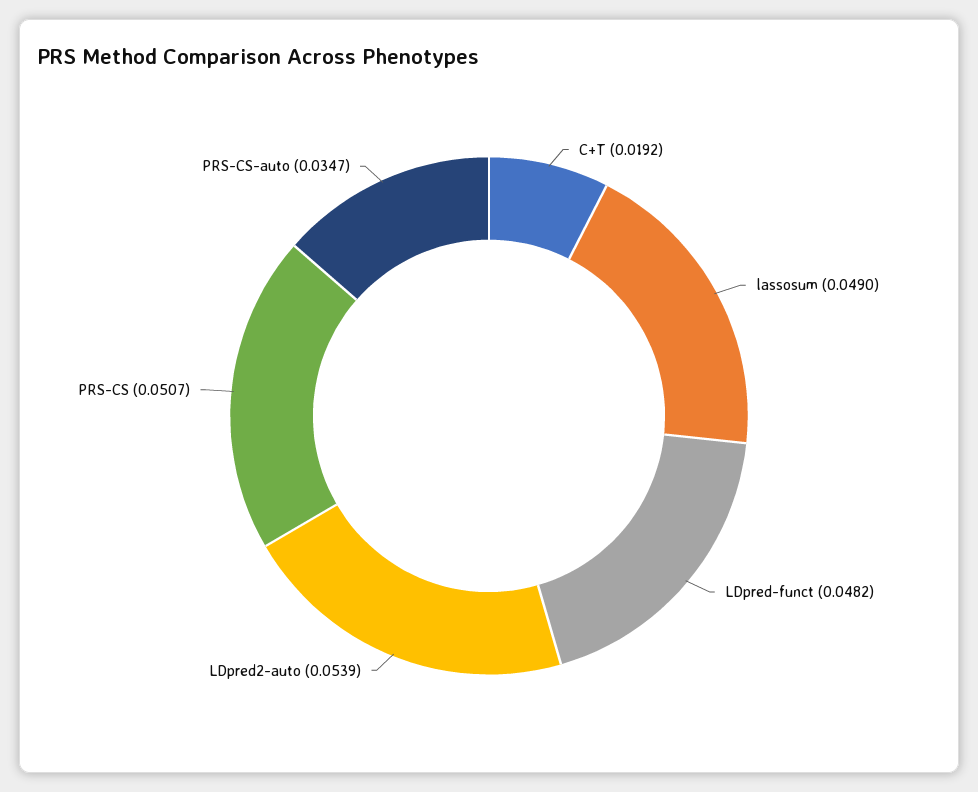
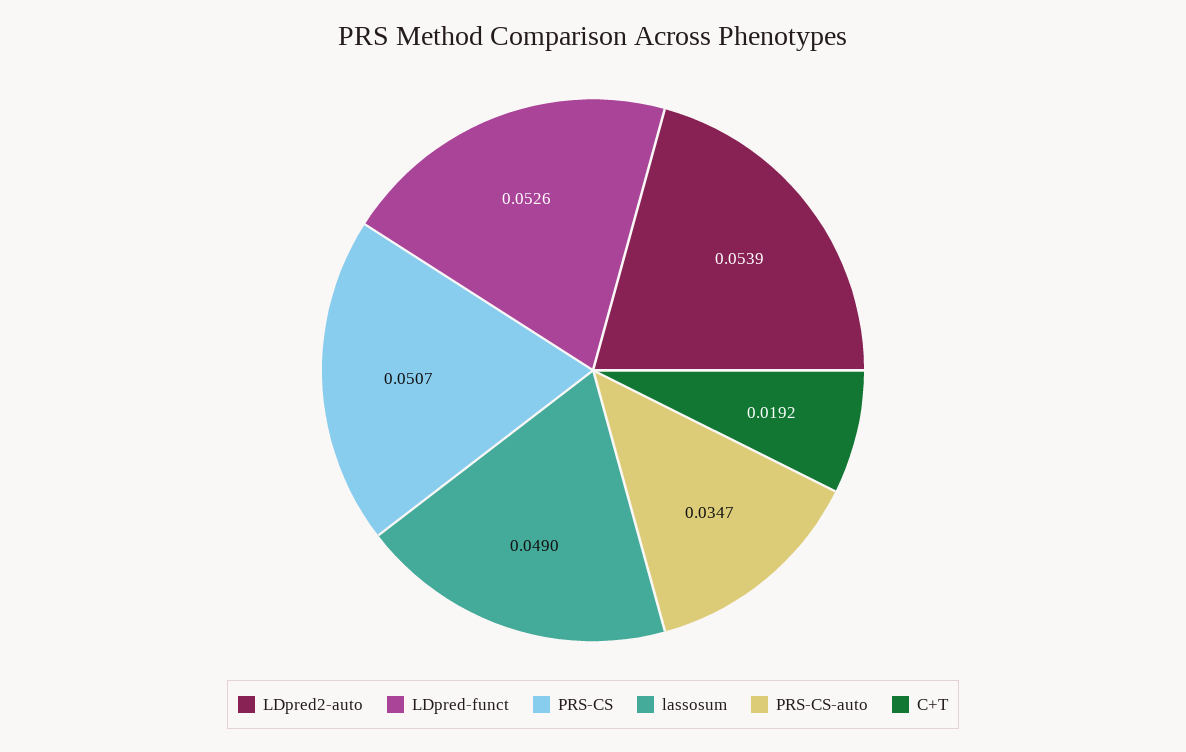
LDpred-funct: 0.0482 -> 0.0526

